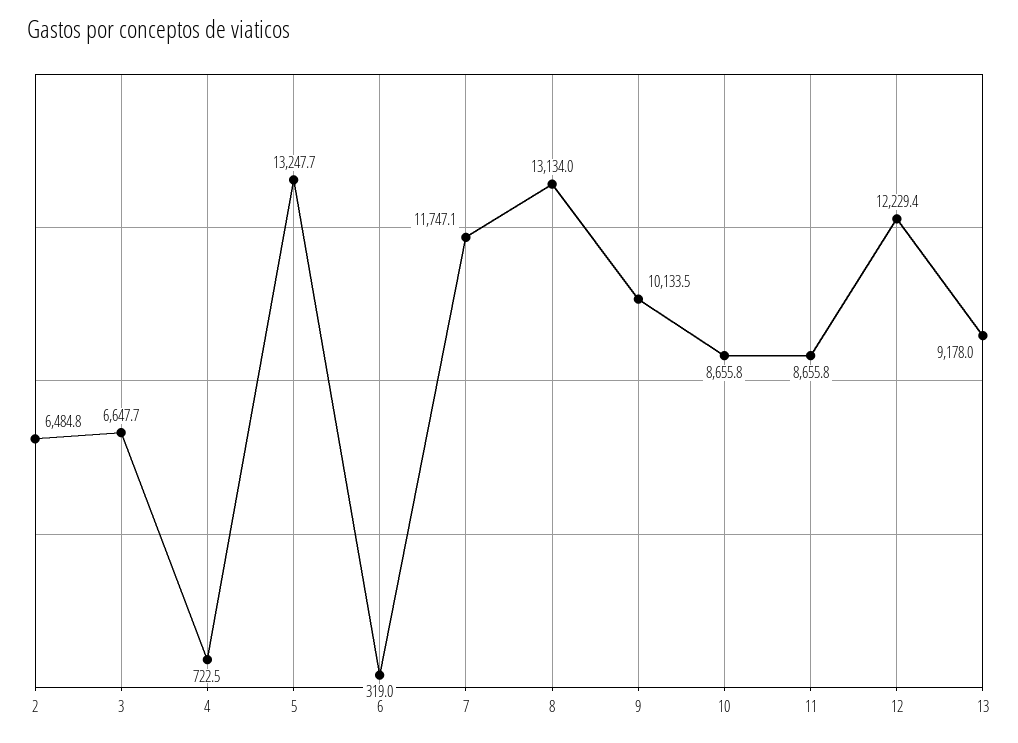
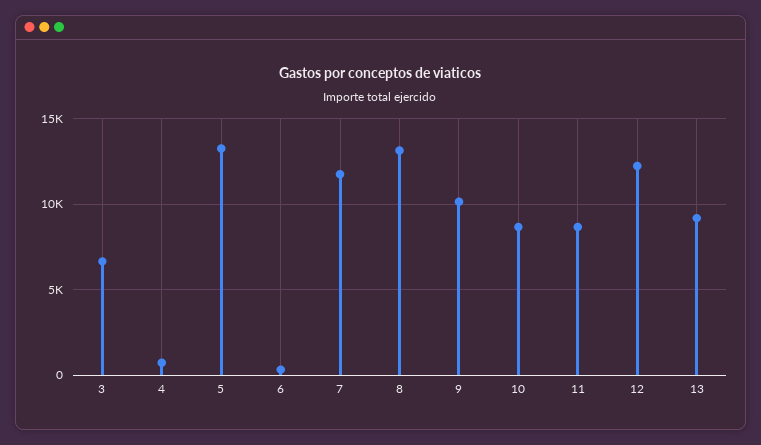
2: 6484.8 -> none

